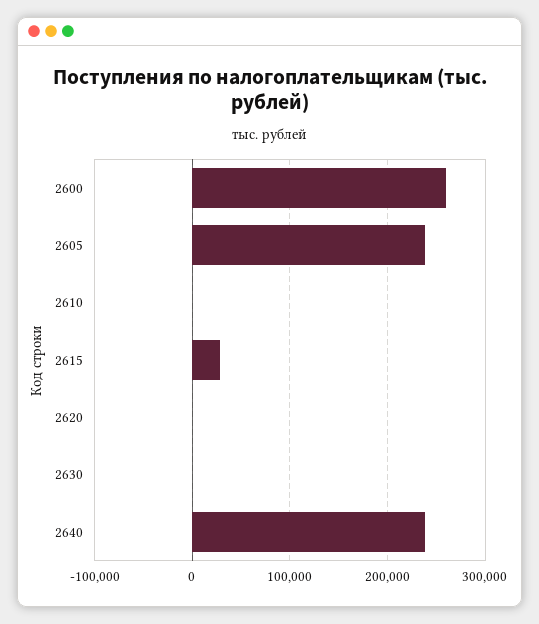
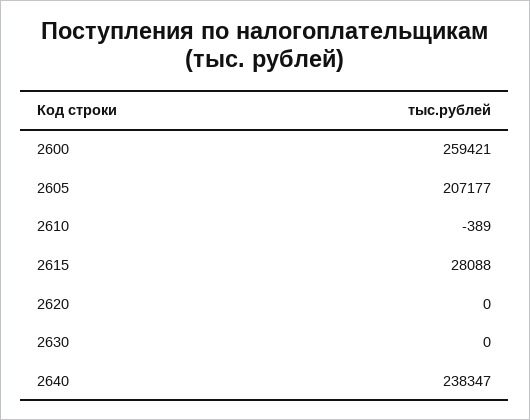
2605: 240000 -> 207177

